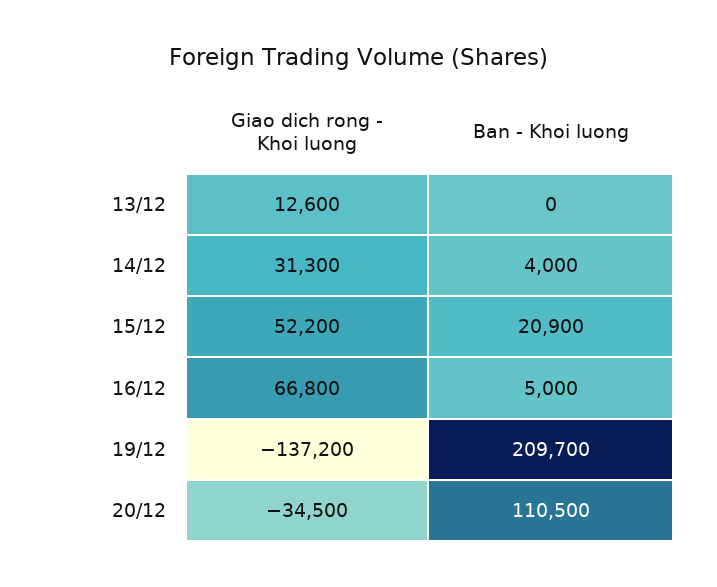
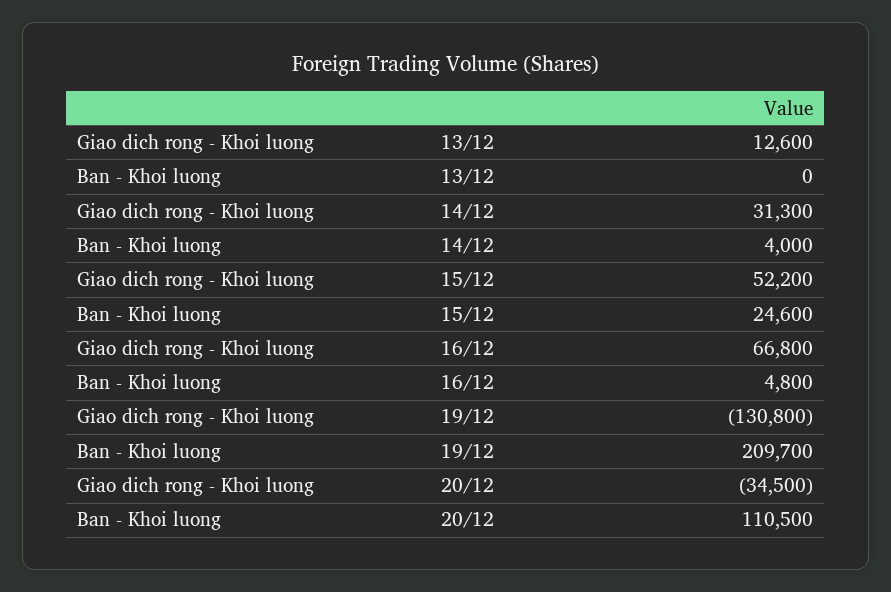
Ban - Khoi luong, 15/12: 20900 -> 24600
Ban - Khoi luong, 16/12: 5000 -> 4800
Giao dich rong - Khoi luong, 19/12: -137200 -> -130800

